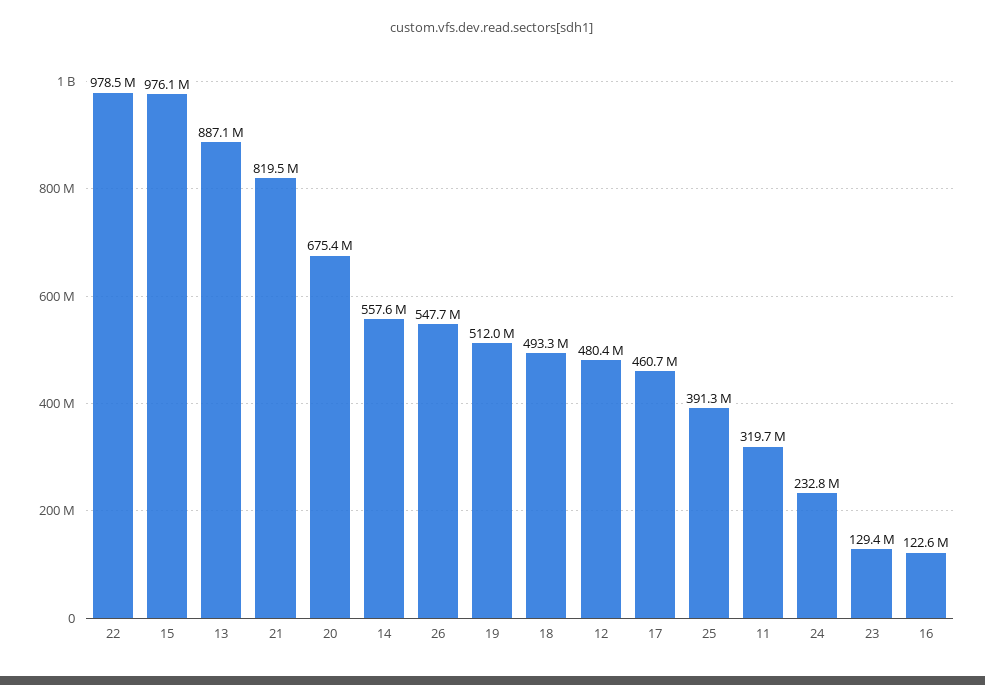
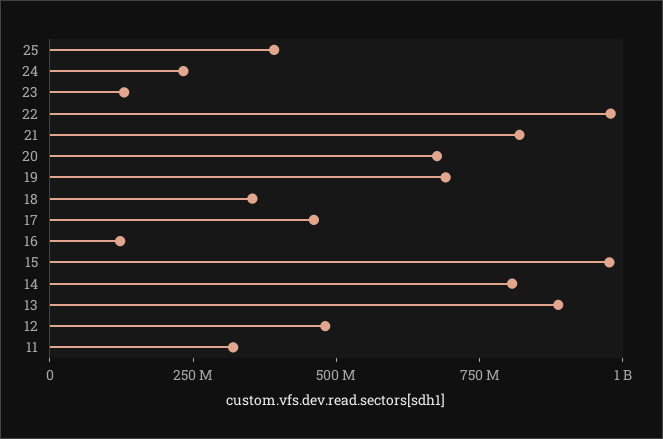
14: 557600000 -> 800000000
26: 547700000 -> none
19: 512000000 -> 700000000
18: 493300000 -> 350000000

